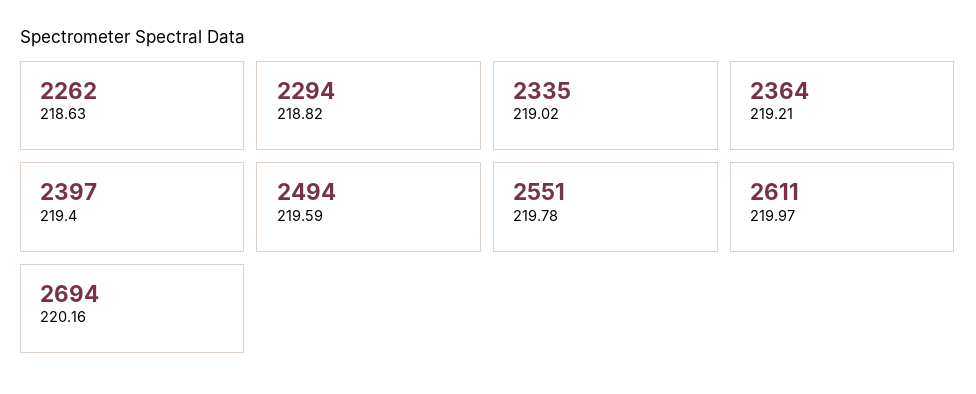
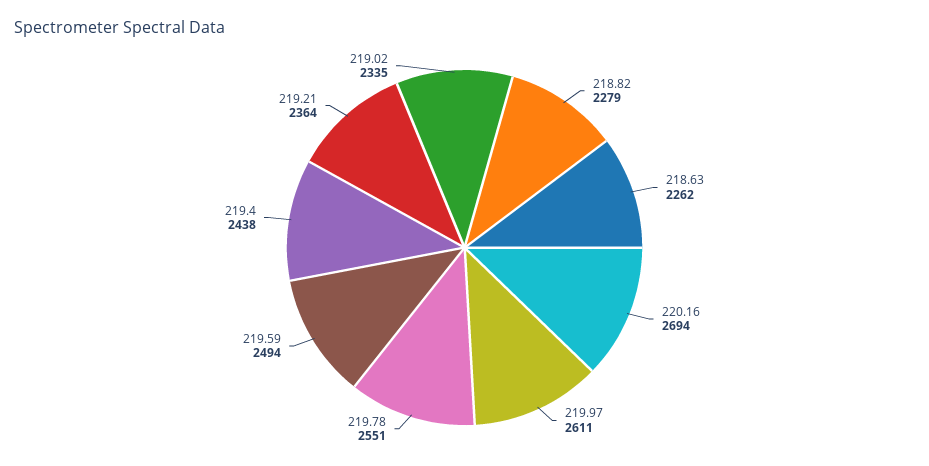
218.82: 2294 -> 2279
219.4: 2397 -> 2438

